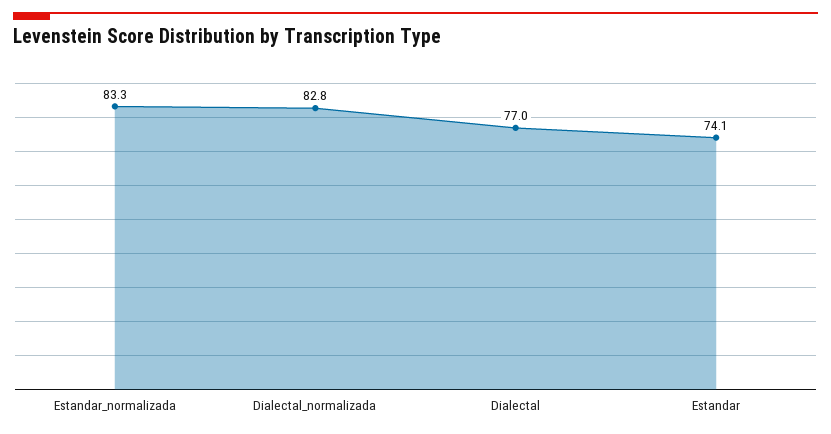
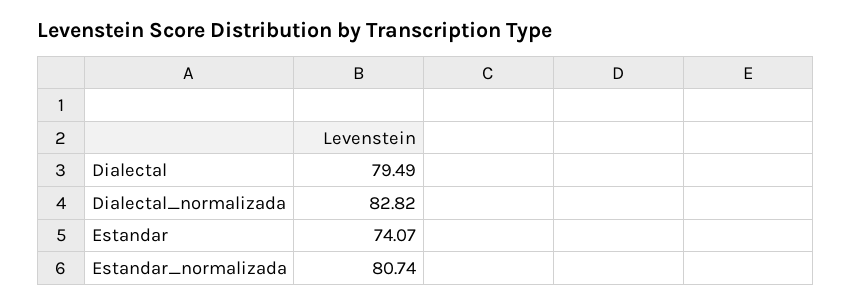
Estandar_normalizada: 83.3 -> 80.74
Dialectal: 77 -> 79.49

